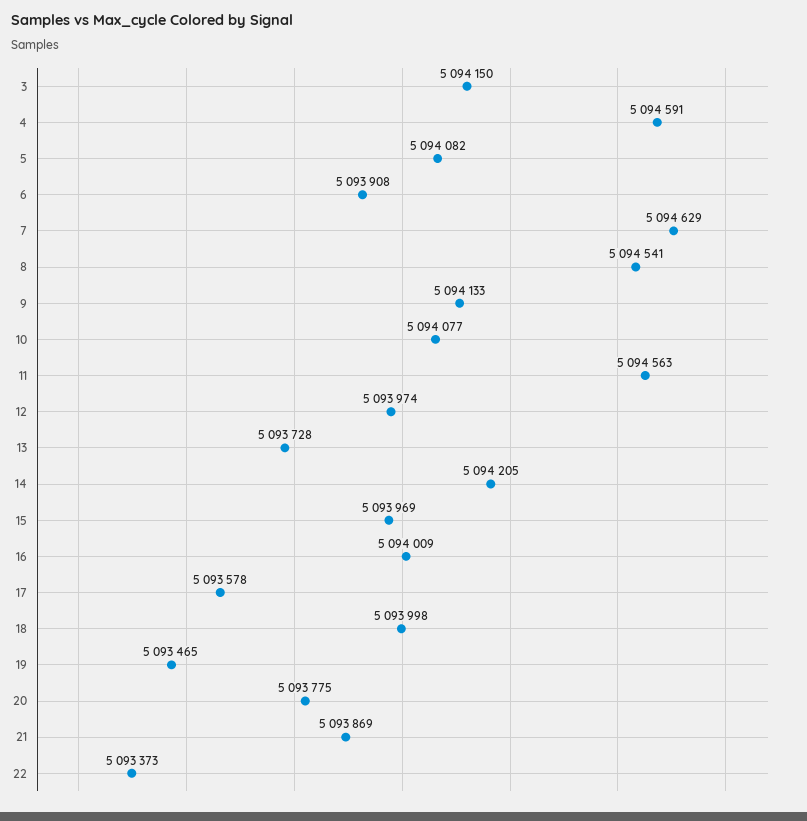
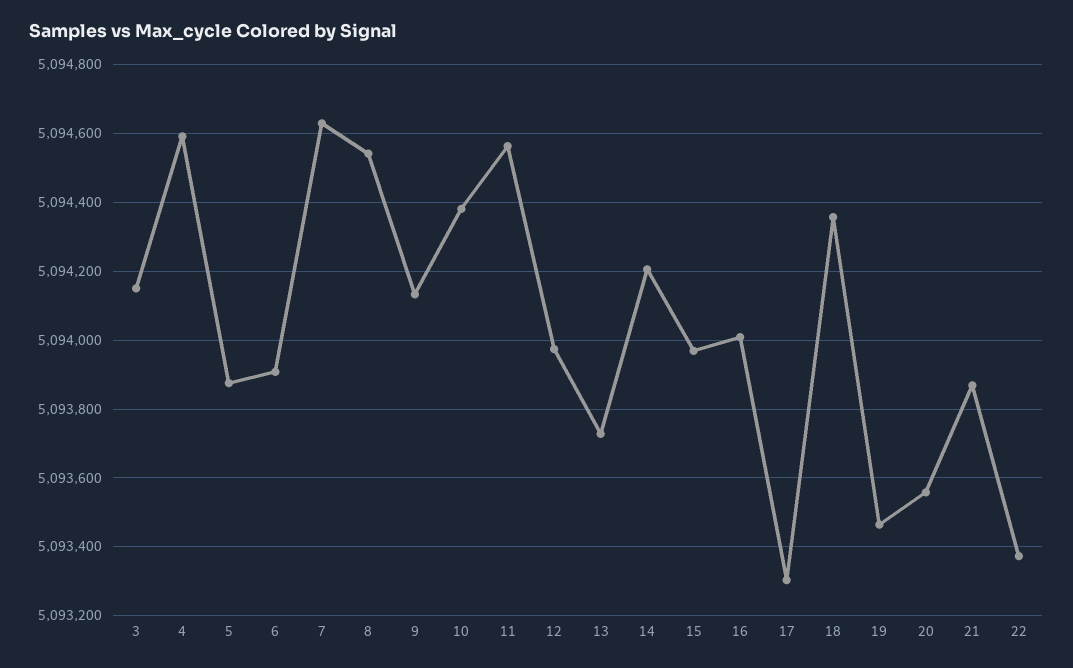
5: 5094082 -> 5093880
10: 5094077 -> 5094380
17: 5093578 -> 5093300
18: 5093998 -> 5094360
20: 5093775 -> 5093560

